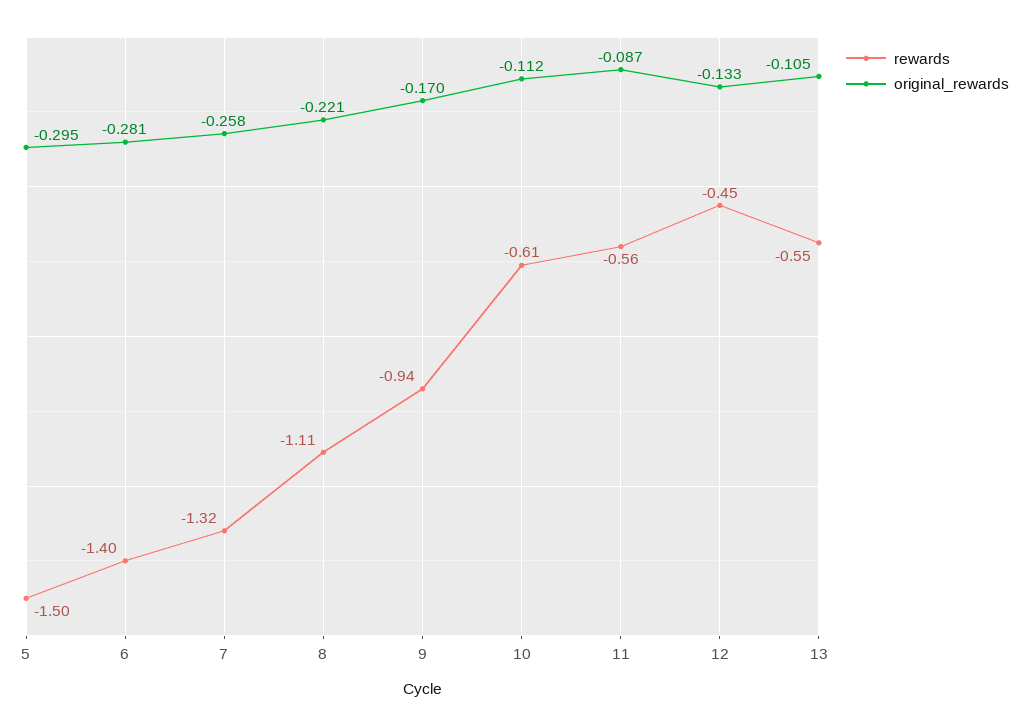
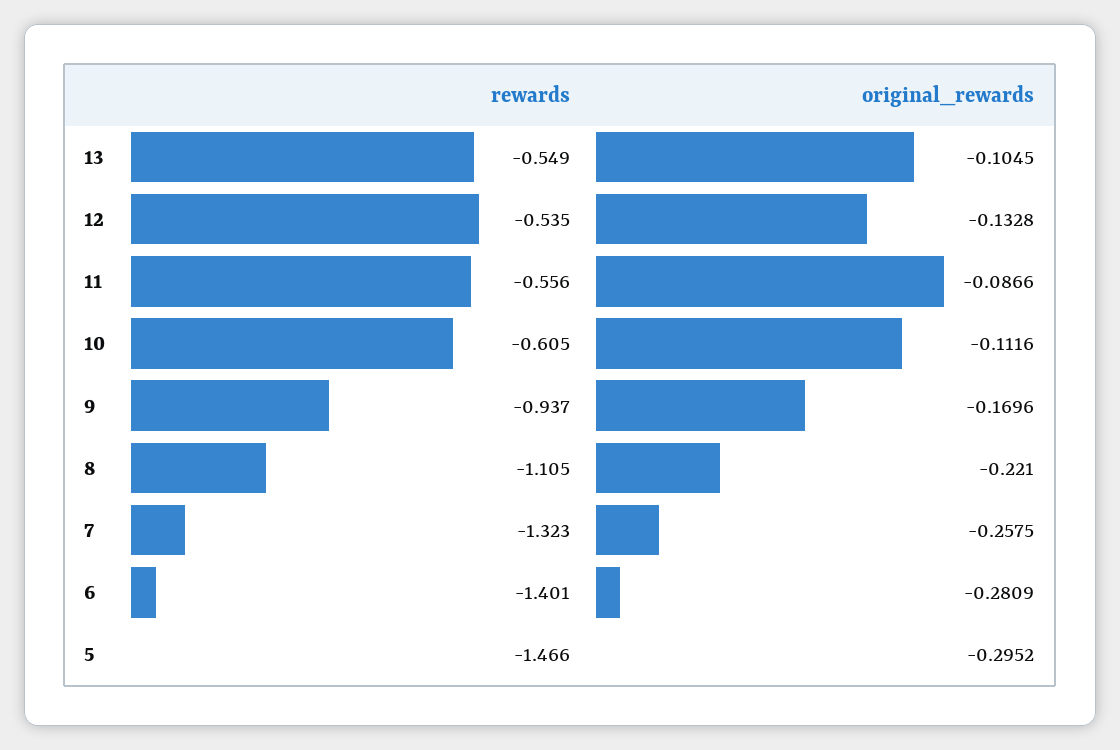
rewards, 5: -1.5 -> -1.466
rewards, 12: -0.45 -> -0.535

